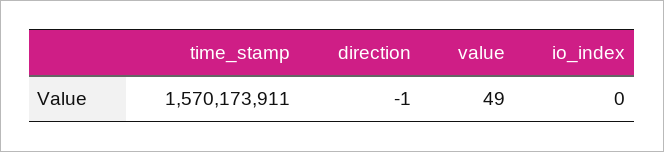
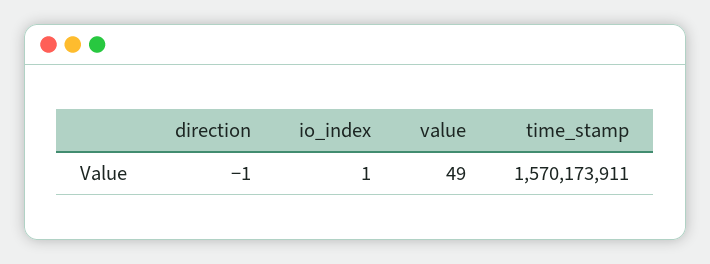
io_index: 0 -> 1

